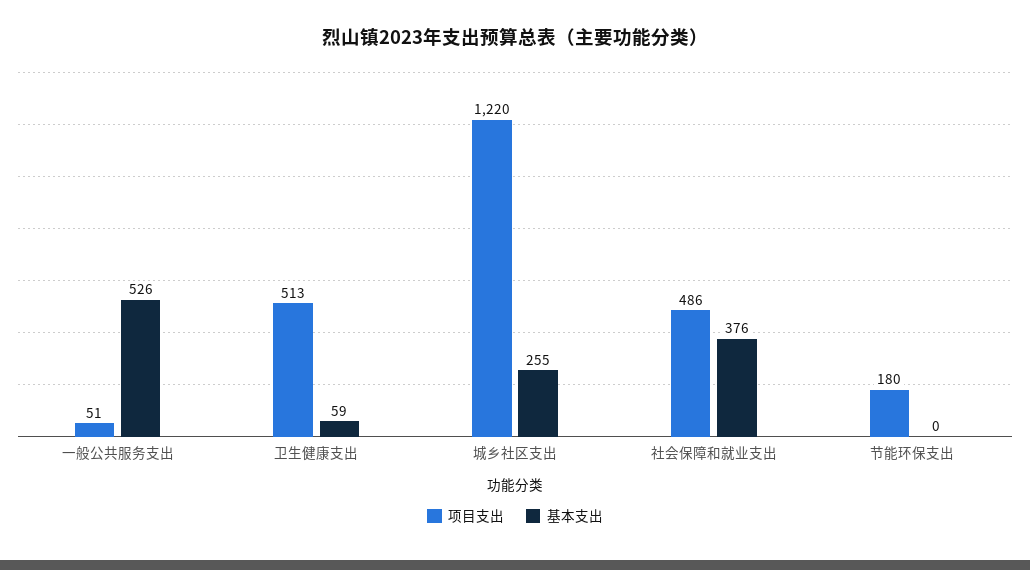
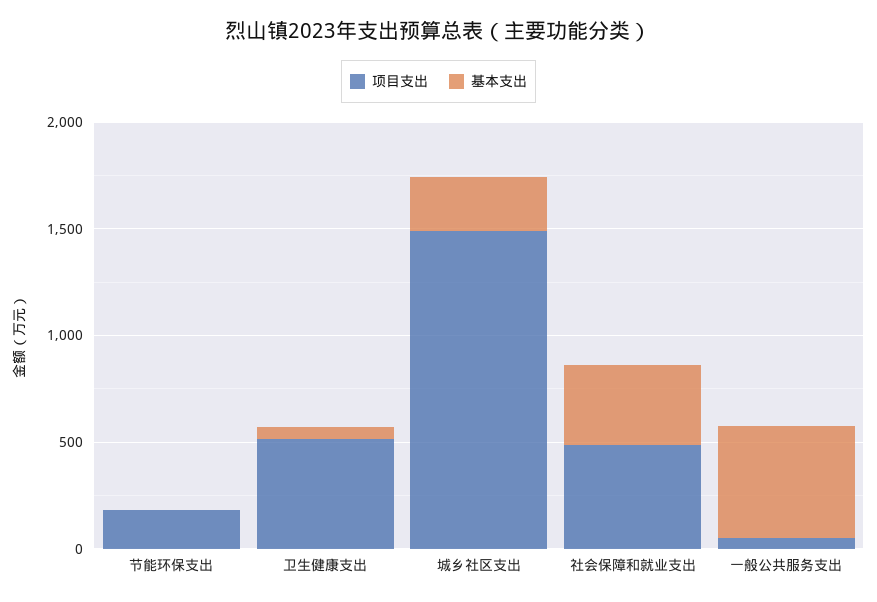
项目支出, 城乡社区支出: 1220 -> 1500

